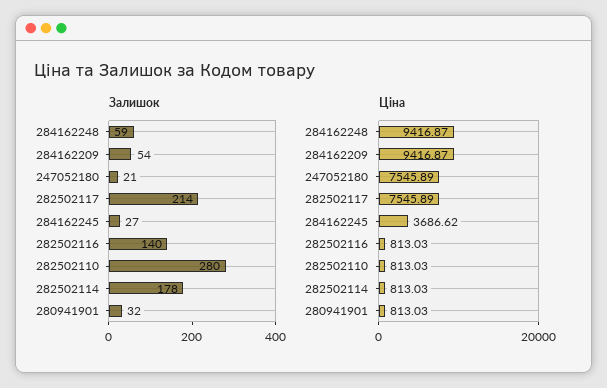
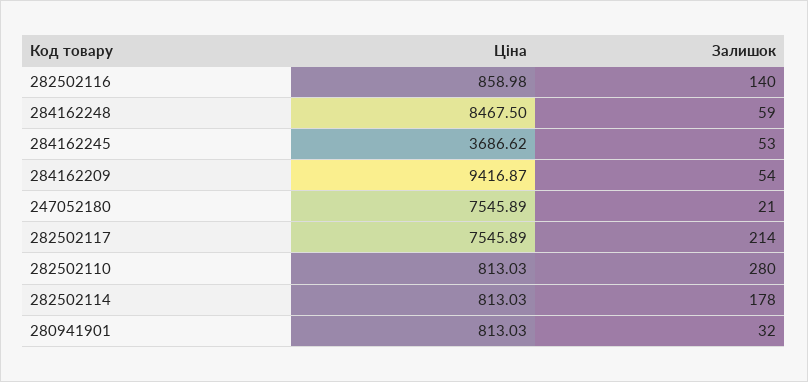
Залишок, 284162245: 27 -> 53
Ціна, 284162248: 9416.87 -> 8467.5
Ціна, 282502116: 813.03 -> 858.98

